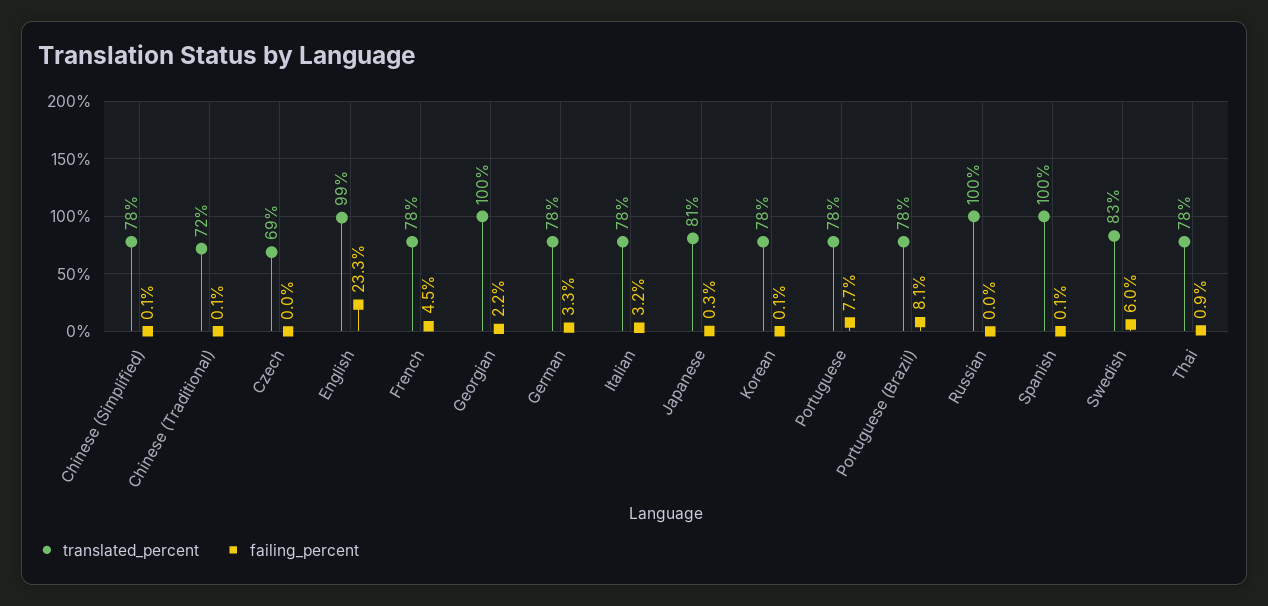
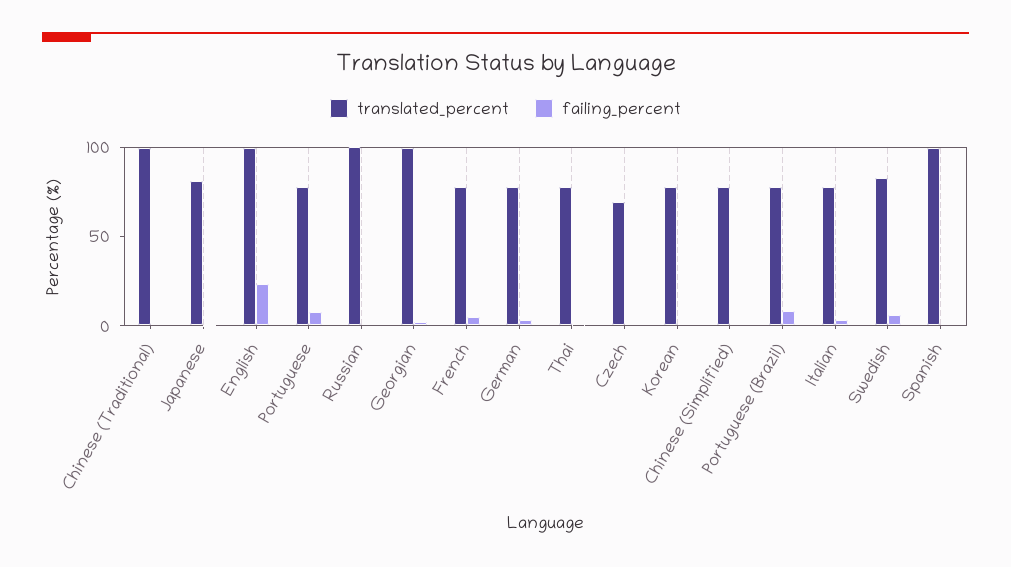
translated_percent, Chinese (Traditional): 72 -> 100

